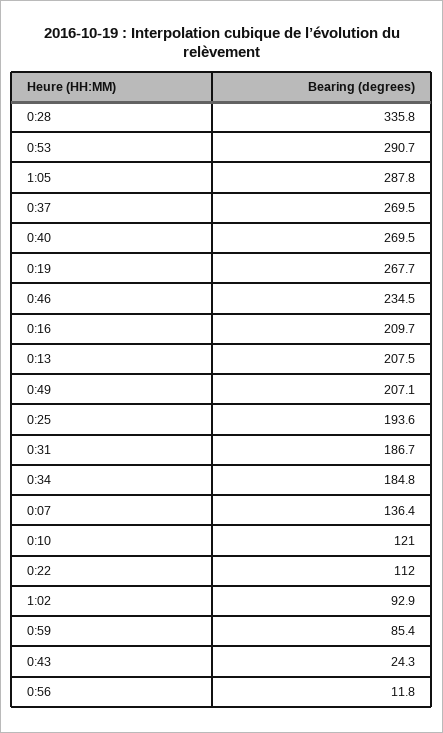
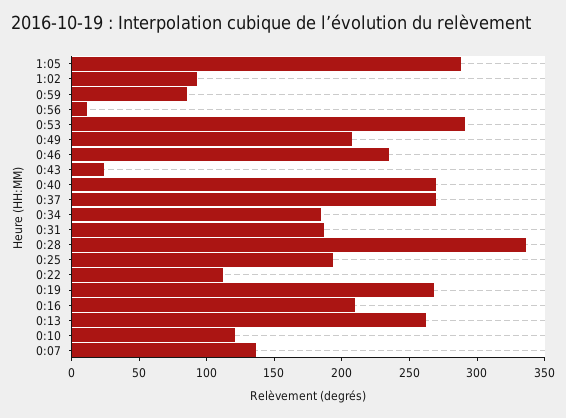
0:13: 207.5 -> 260

